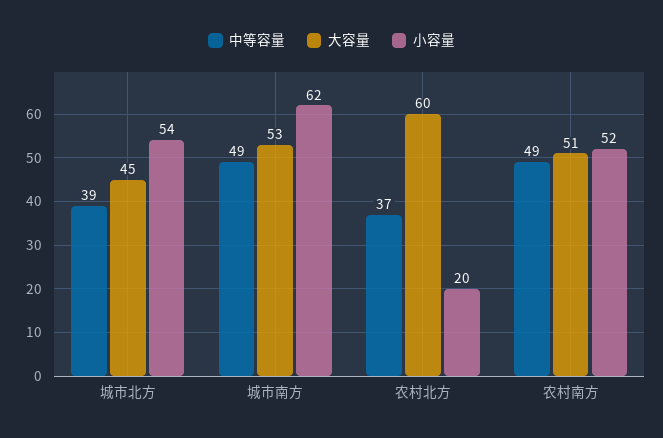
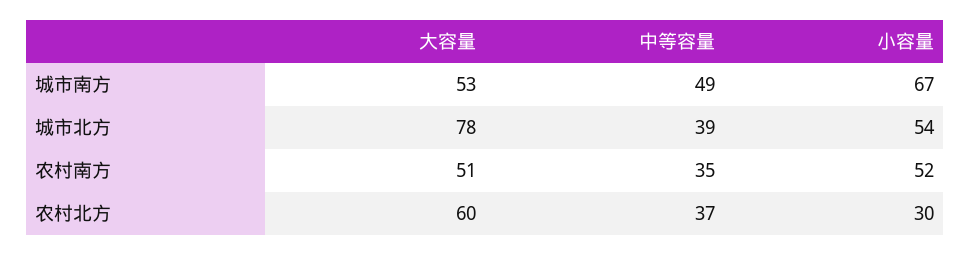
大容量, 城市北方: 45 -> 78
小容量, 城市南方: 62 -> 67
小容量, 农村北方: 20 -> 30
中等容量, 农村南方: 49 -> 35

